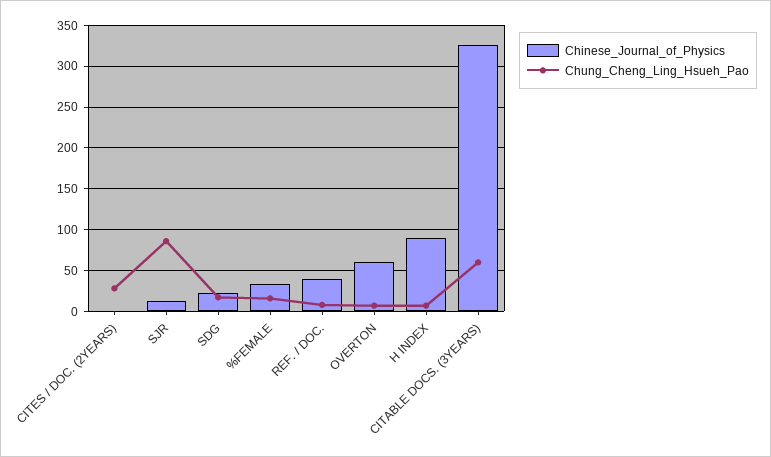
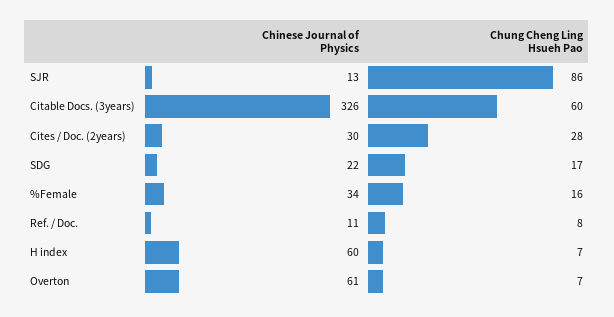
Chinese_Journal_of_Physics, CITES / DOC. (2YEARS): 0 -> 30
Chinese_Journal_of_Physics, REF. / DOC.: 40 -> 11
Chinese_Journal_of_Physics, H INDEX: 90 -> 60

